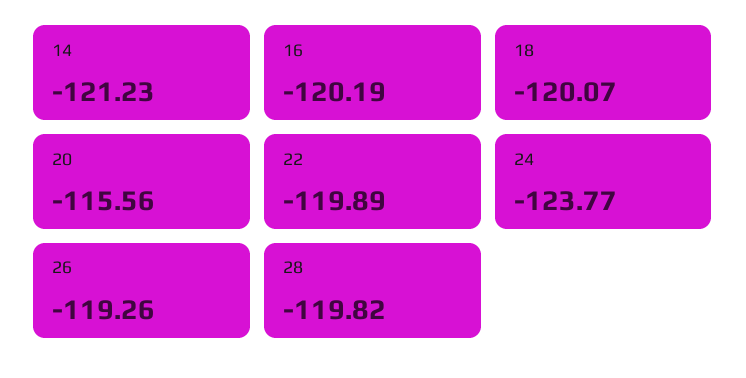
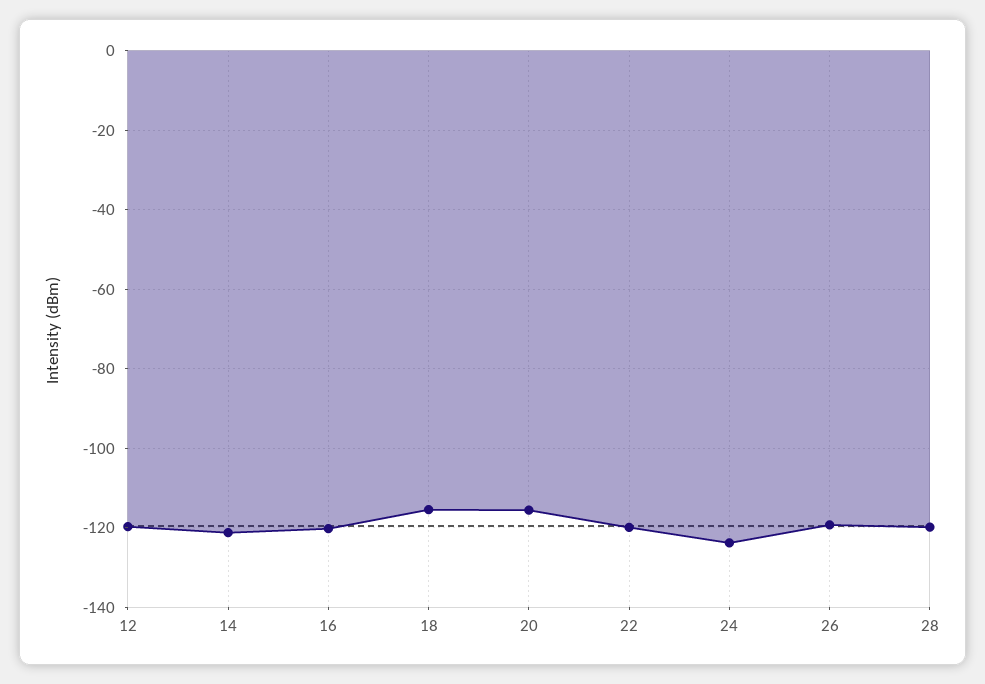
18: -120.07 -> -116
12: none -> -120

